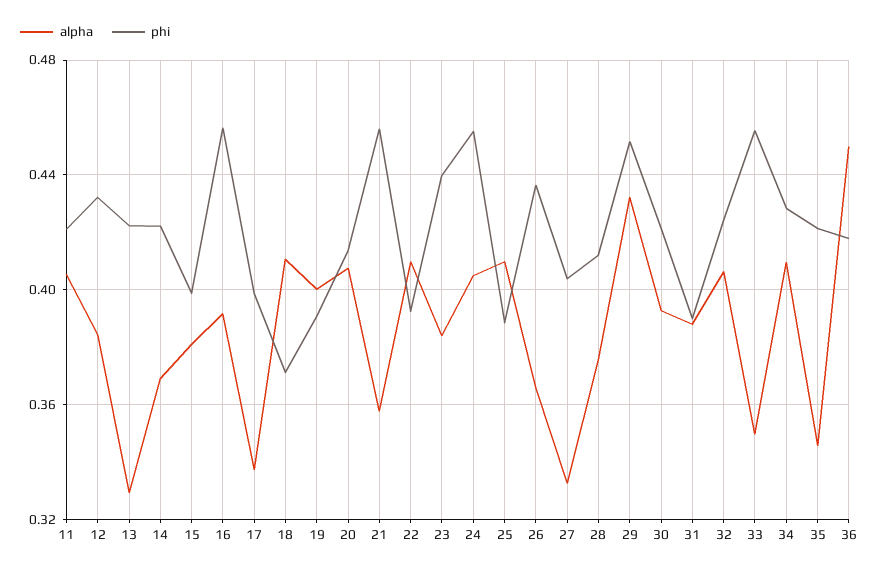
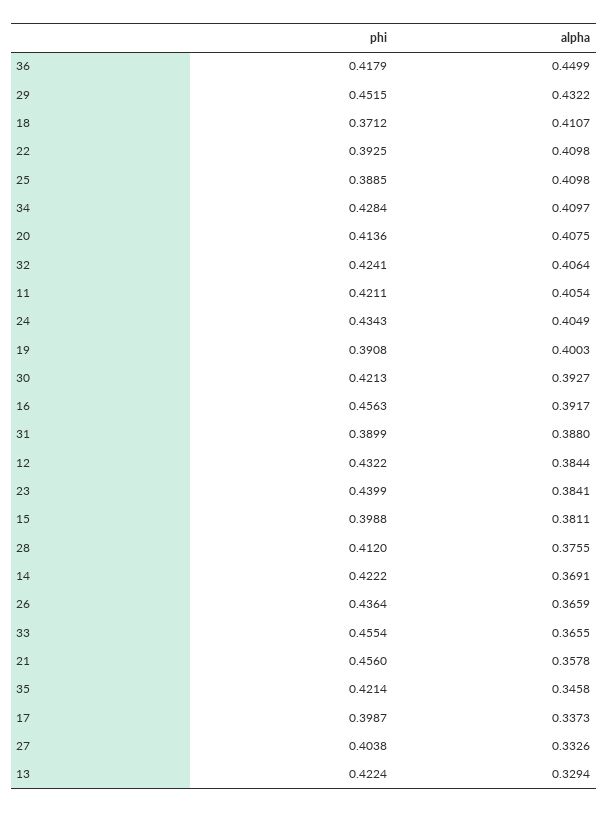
phi, 24: 0.455 -> 0.4343
alpha, 33: 0.35 -> 0.3655

